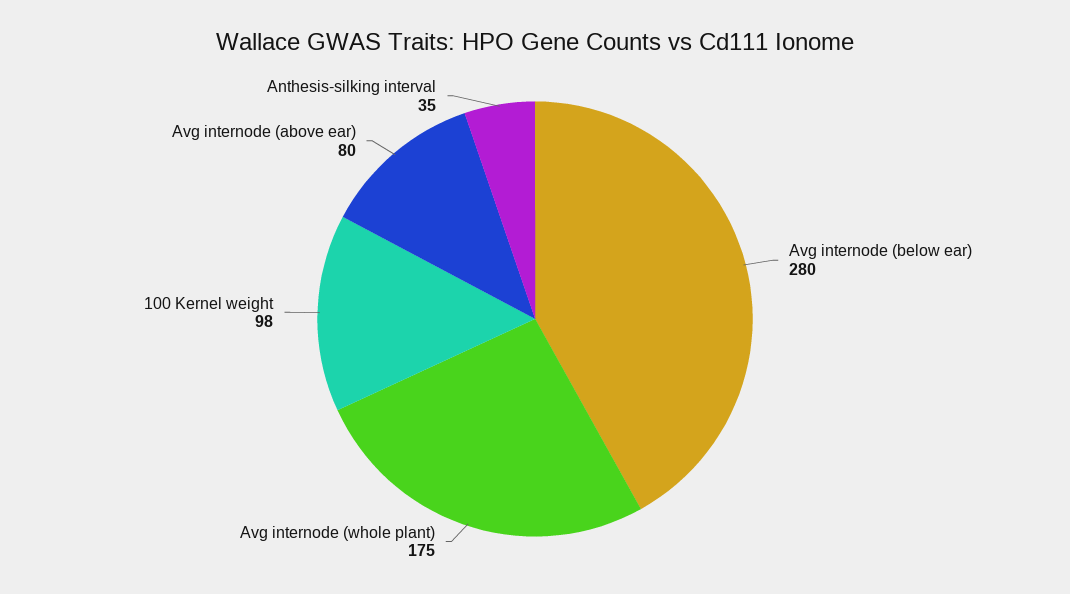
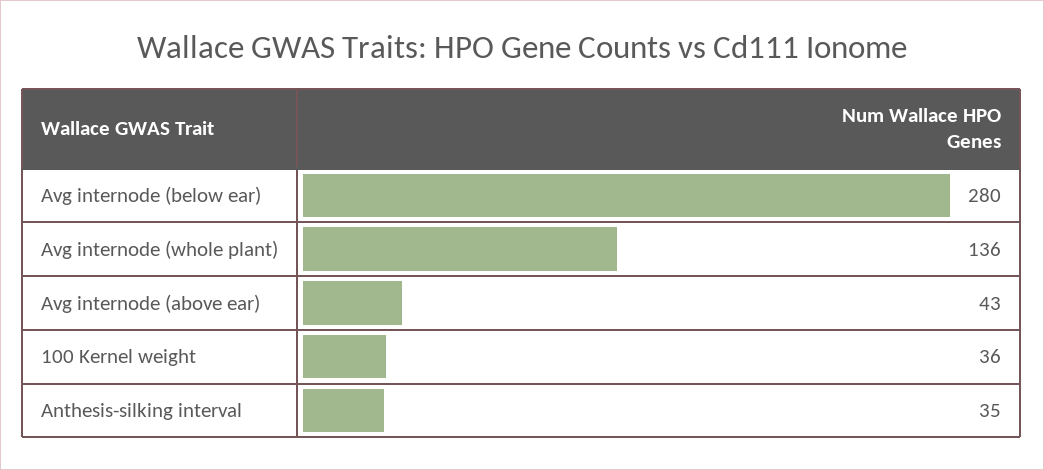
Avg internode (whole plant): 175 -> 136
100 Kernel weight: 98 -> 36
Avg internode (above ear): 80 -> 43

